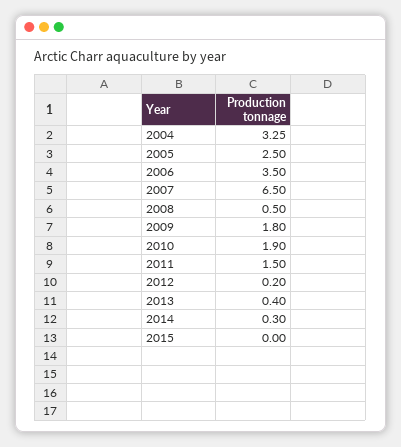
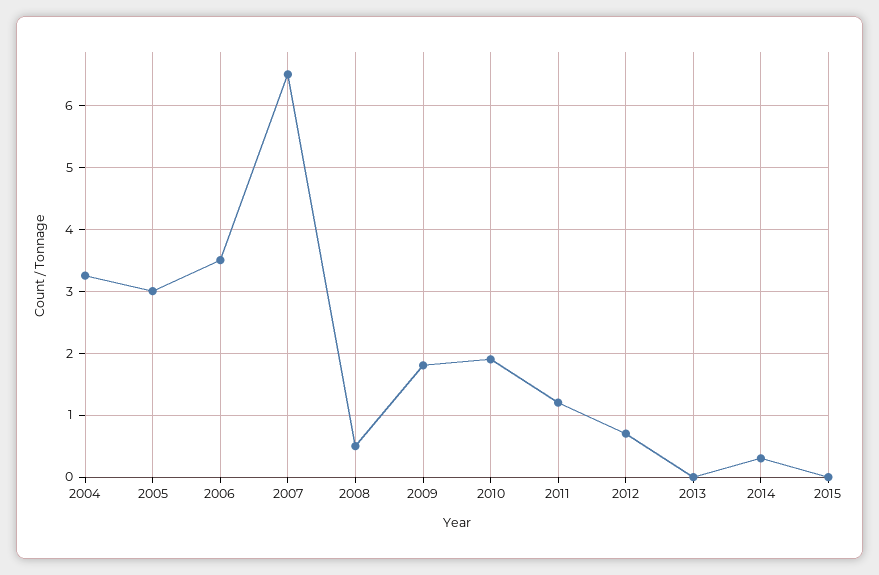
2005: 2.5 -> 3
2011: 1.5 -> 1.2
2012: 0.2 -> 0.7
2013: 0.4 -> 0

